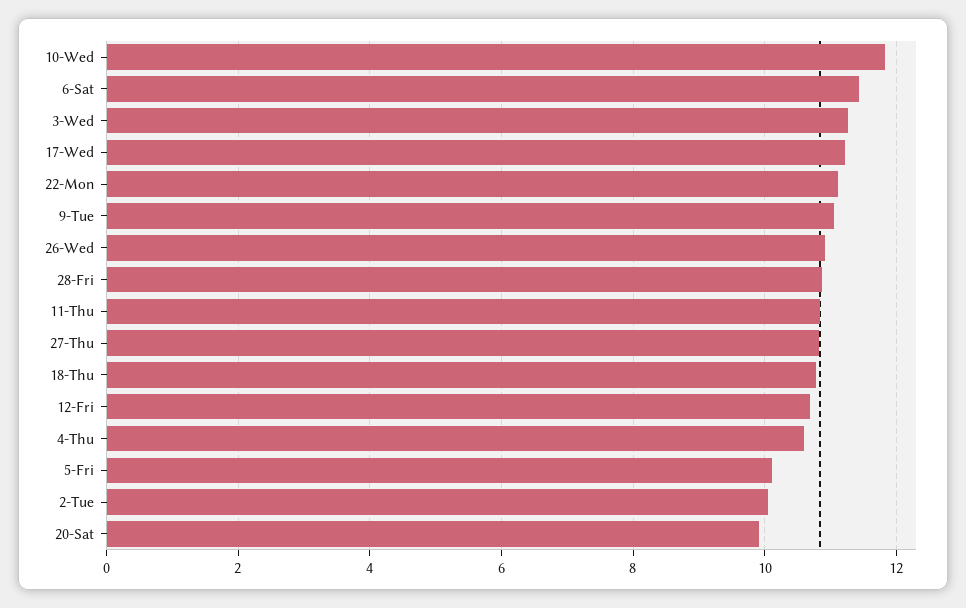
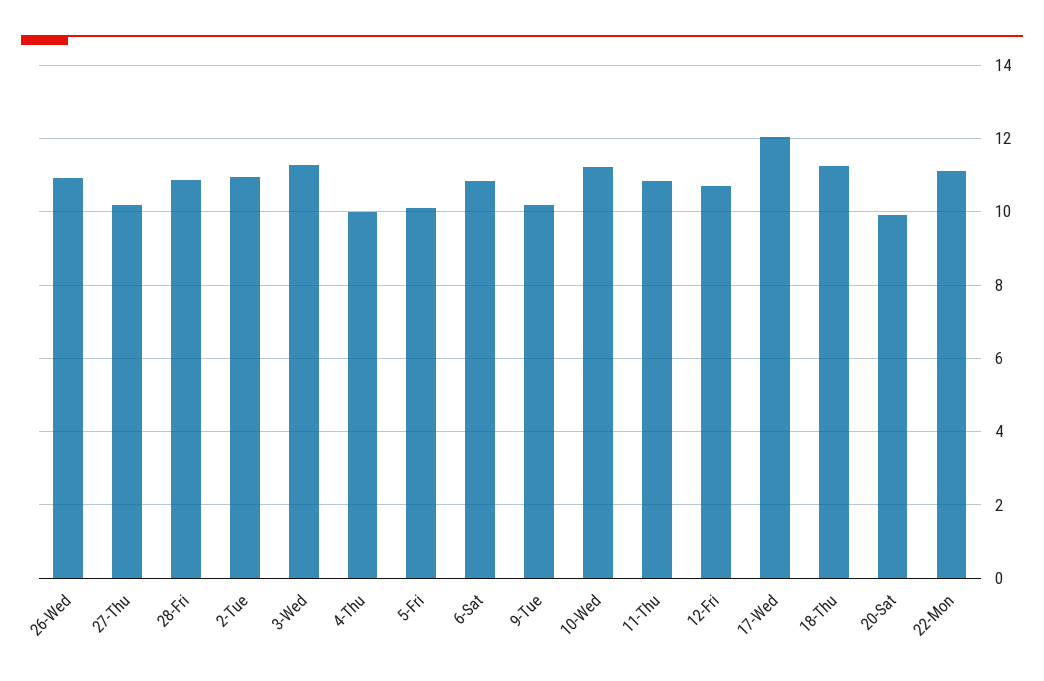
10-Wed: 11.8 -> 11.2
6-Sat: 11.4 -> 10.8
17-Wed: 11.2 -> 12
9-Tue: 11 -> 10.2
27-Thu: 10.8 -> 10.2
18-Thu: 10.8 -> 11.2
4-Thu: 10.6 -> 10
2-Tue: 10 -> 11

